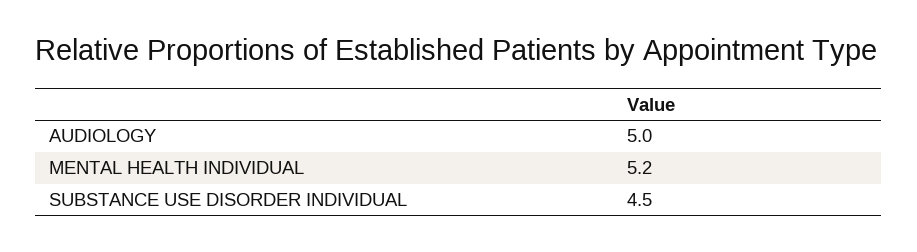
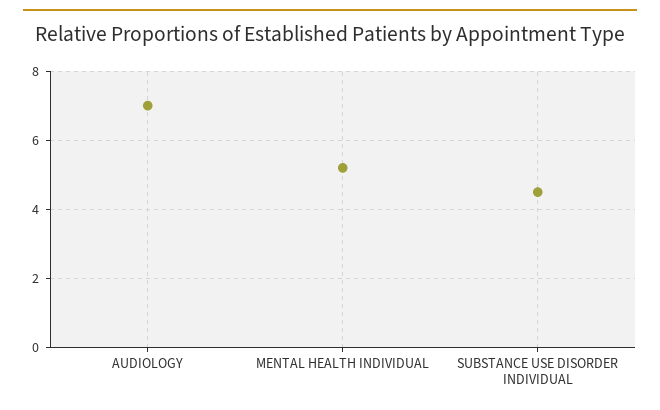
AUDIOLOGY: 5 -> 7

